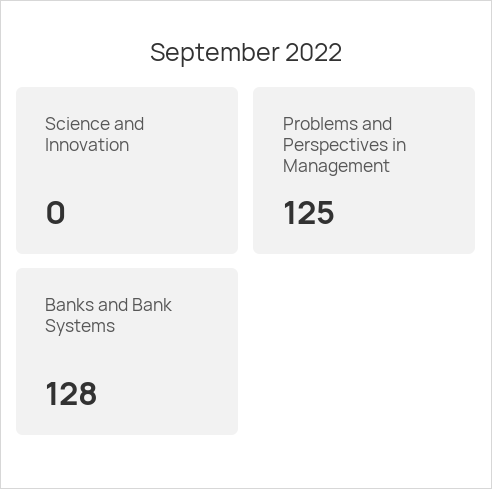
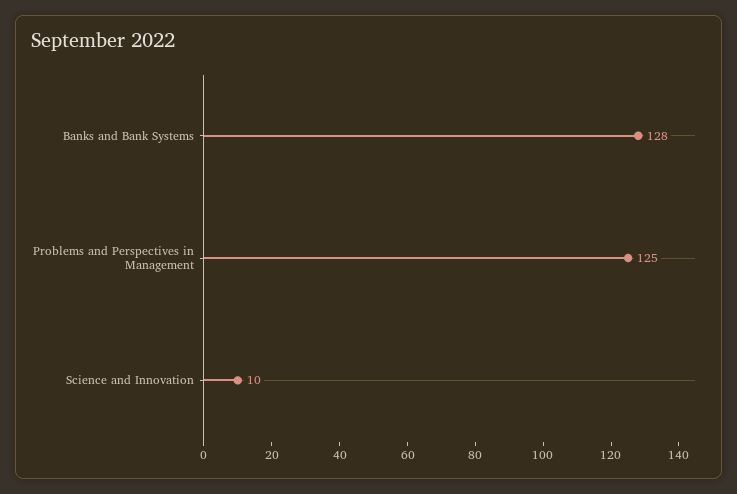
Science and Innovation: 0 -> 10

